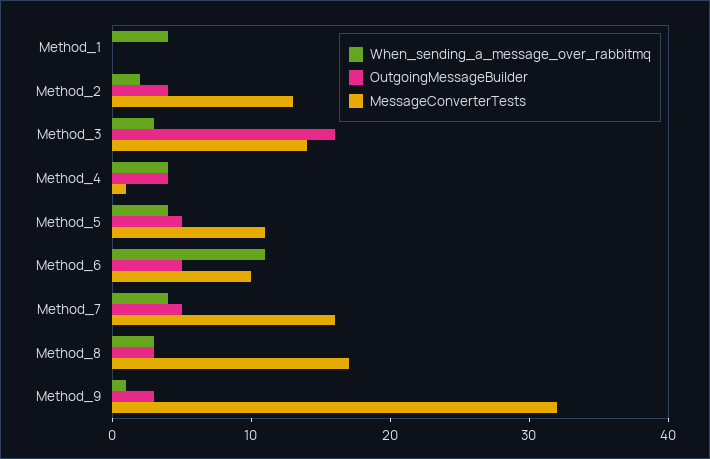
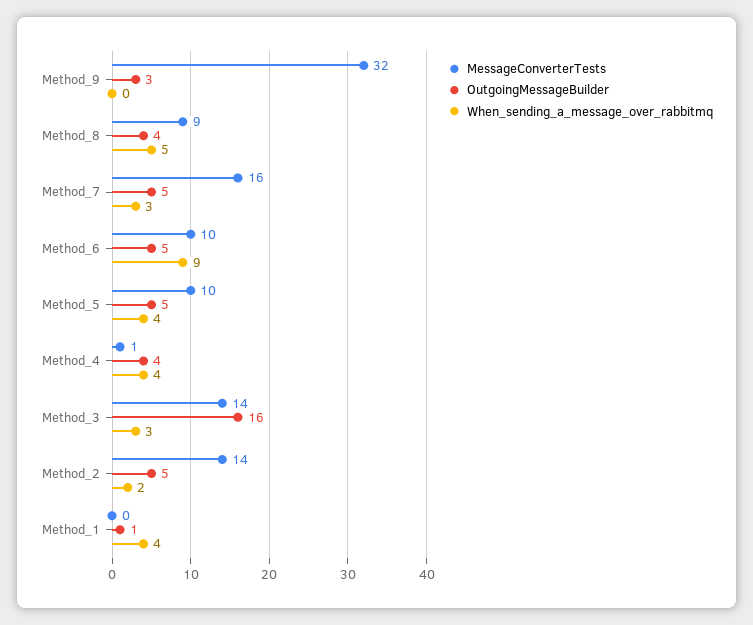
OutgoingMessageBuilder, Method_1: 0 -> 1
OutgoingMessageBuilder, Method_2: 4 -> 5
MessageConverterTests, Method_2: 13 -> 14
MessageConverterTests, Method_5: 11 -> 10
When_sending_a_message_over_rabbitmq, Method_6: 11 -> 9
When_sending_a_message_over_rabbitmq, Method_7: 4 -> 3
When_sending_a_message_over_rabbitmq, Method_8: 3 -> 5
OutgoingMessageBuilder, Method_8: 3 -> 4
MessageConverterTests, Method_8: 17 -> 9
When_sending_a_message_over_rabbitmq, Method_9: 1 -> 0

